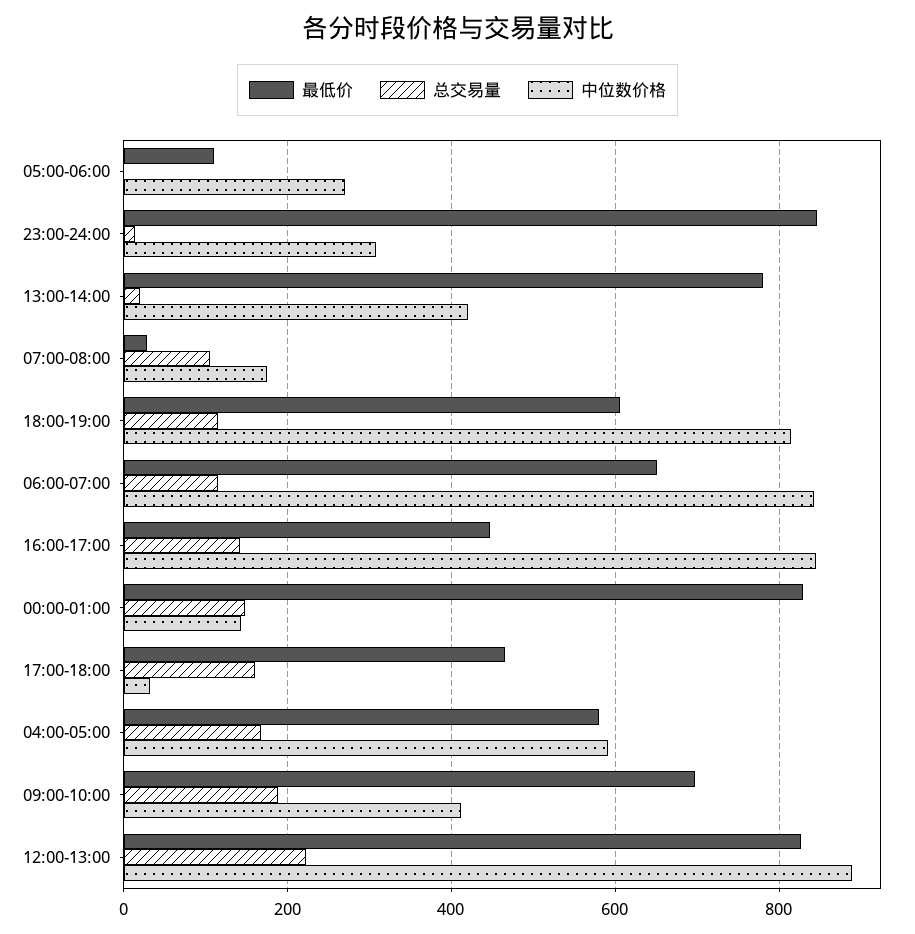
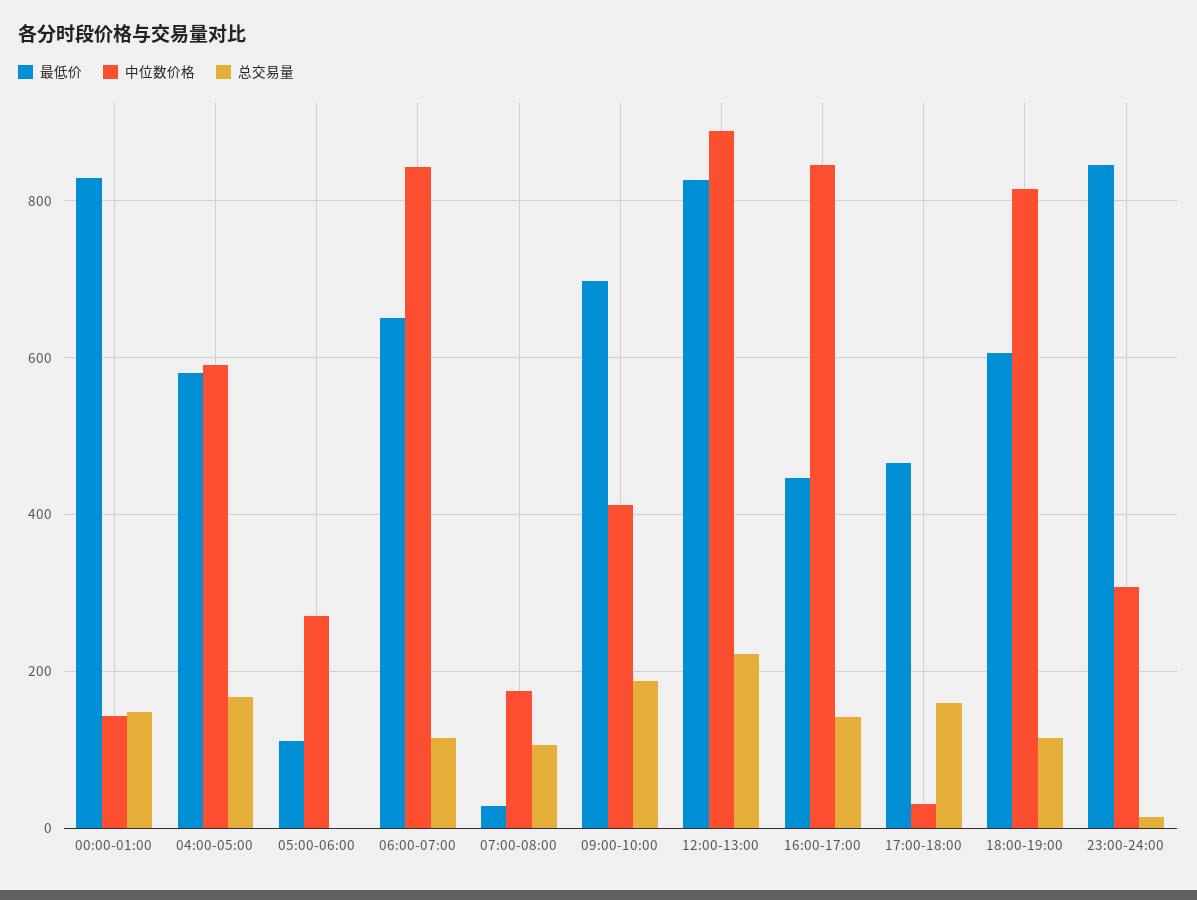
最低价, 13:00-14:00: 780 -> none
总交易量, 13:00-14:00: 20 -> none
中位数价格, 13:00-14:00: 420 -> none

